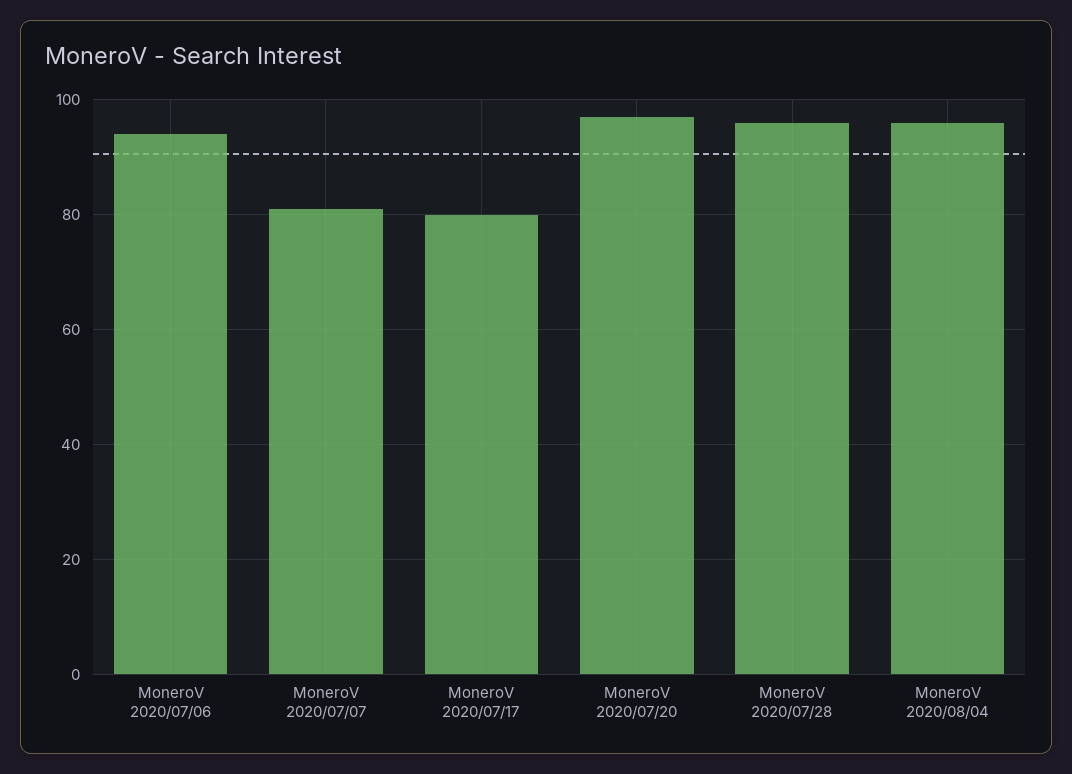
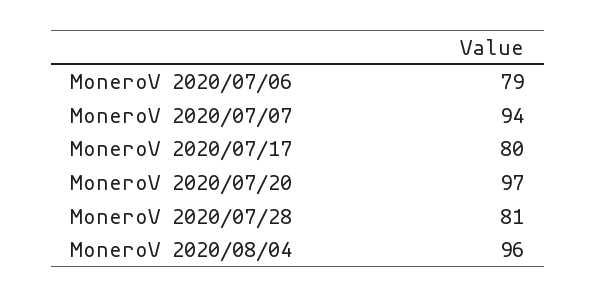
MoneroV 2020/07/06: 95 -> 79
MoneroV 2020/07/07: 80 -> 94
MoneroV 2020/07/28: 95 -> 81

